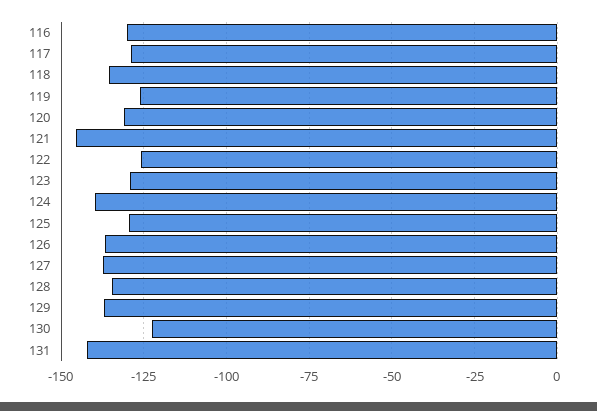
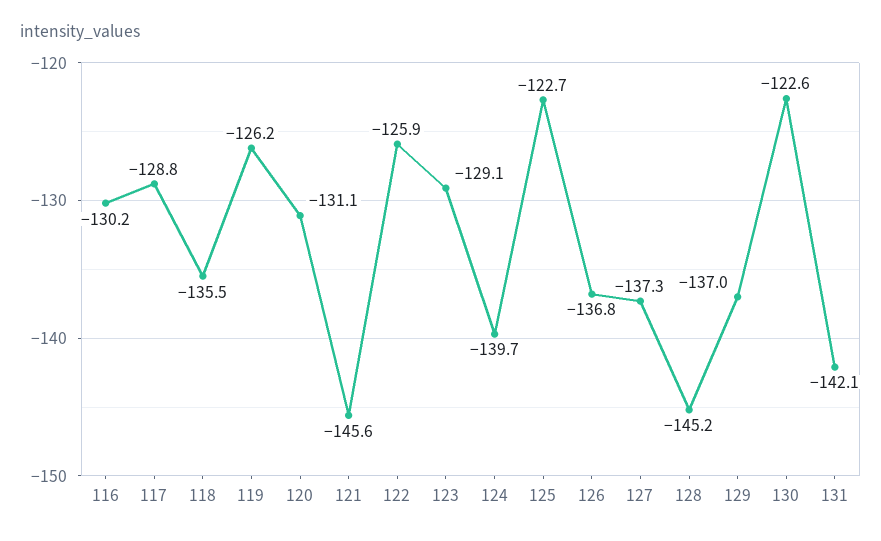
125: -130 -> -122.7
128: -135 -> -145.2

